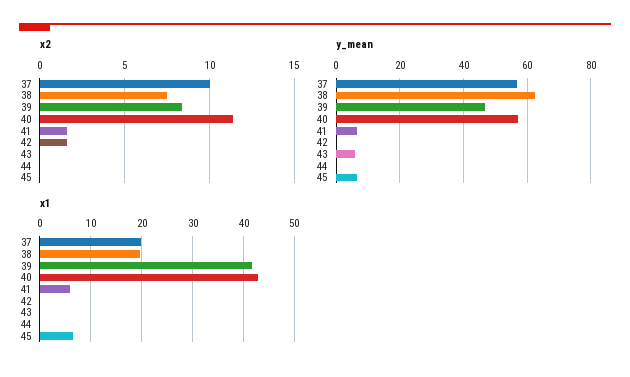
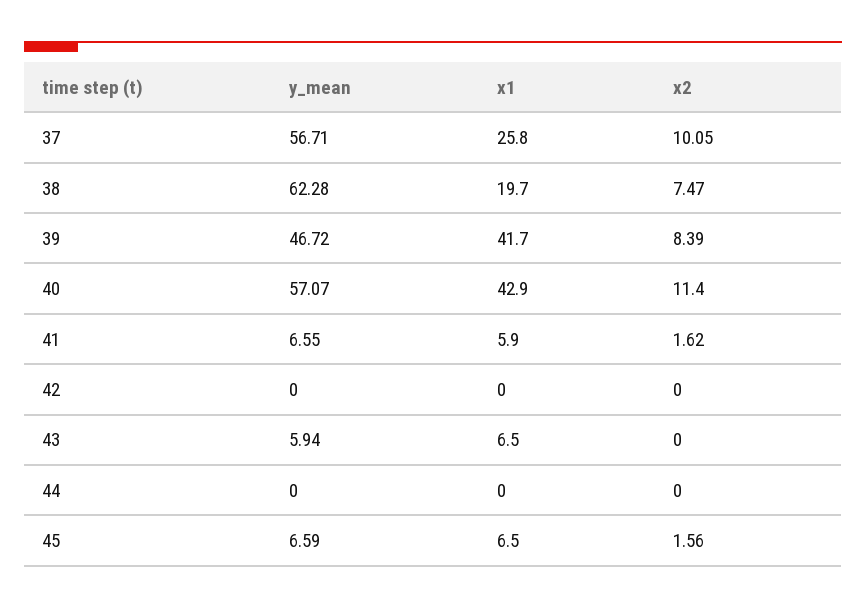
x2, 42: 1.5 -> 0
x2, 45: 0 -> 1.56
x1, 37: 20 -> 25.8
x1, 43: 0 -> 6.5

